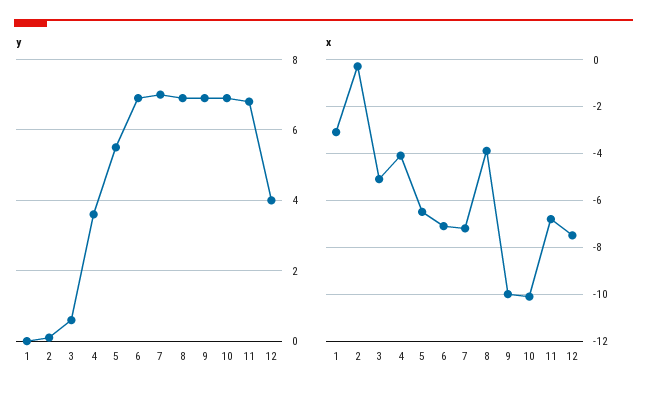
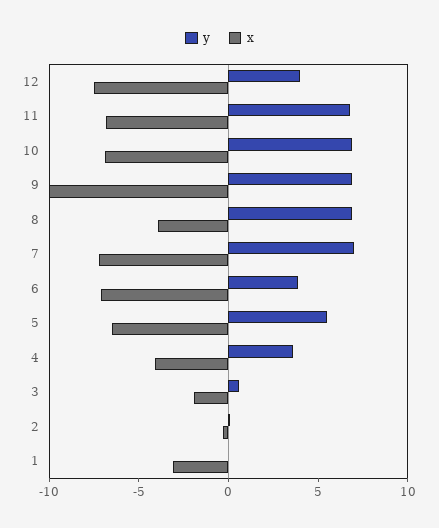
y, 6: 7 -> 4
x, 3: -5 -> -2
x, 10: -10 -> -7

